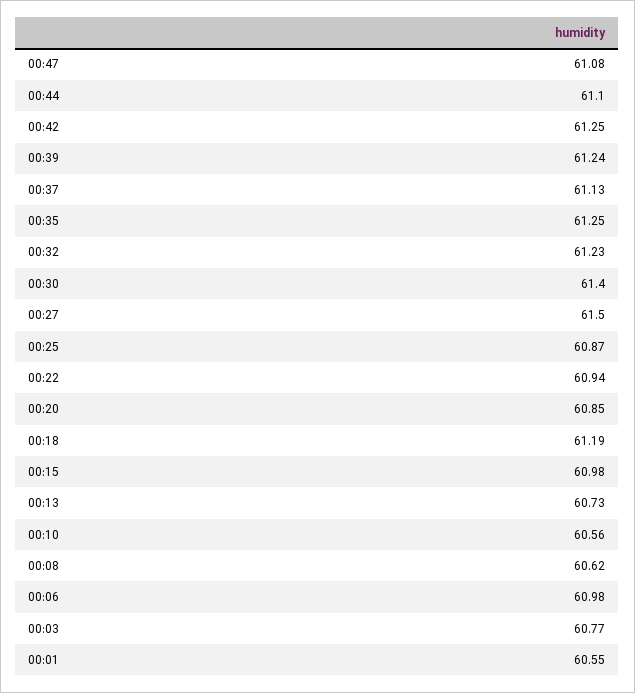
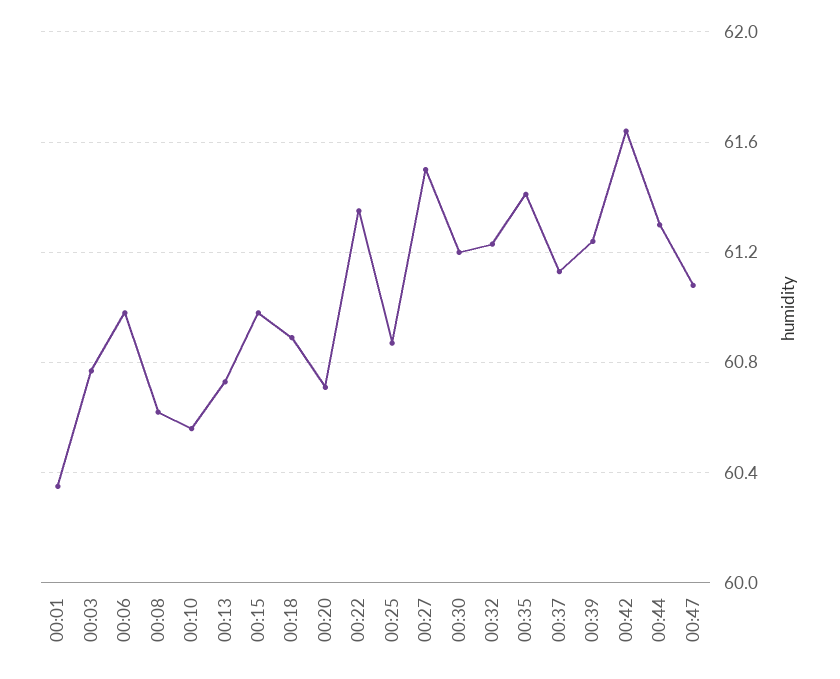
00:44: 61.1 -> 61.3
00:42: 61.25 -> 61.65
00:35: 61.25 -> 61.4
00:30: 61.4 -> 61.2
00:22: 60.94 -> 61.35
00:20: 60.85 -> 60.7
00:18: 61.19 -> 60.9
00:01: 60.55 -> 60.35

